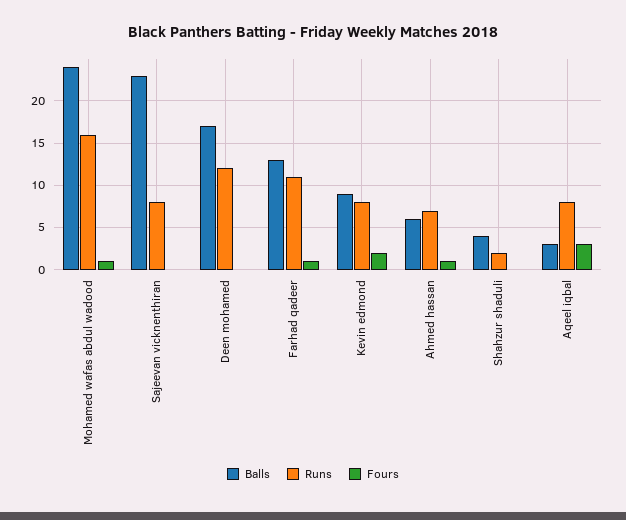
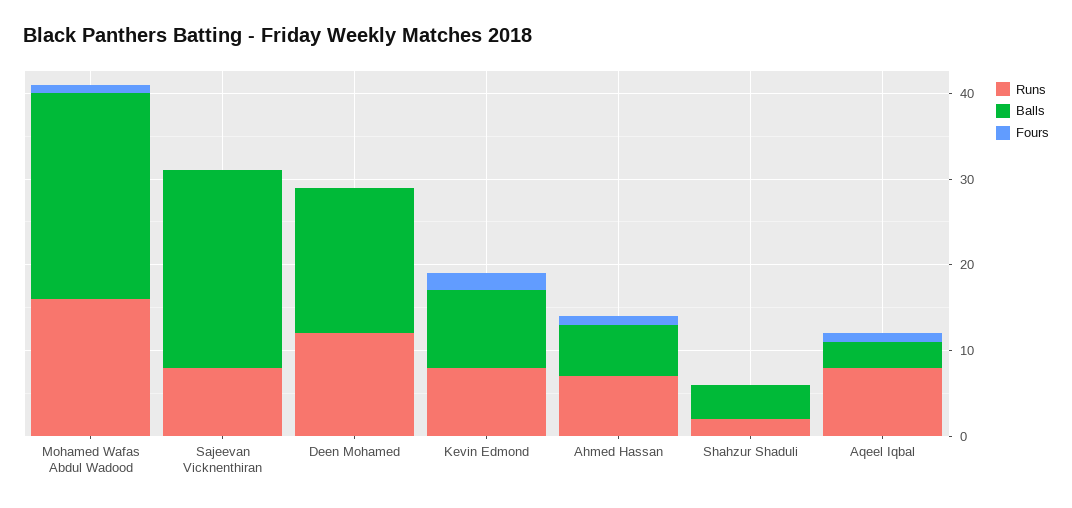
Balls, Farhad qadeer: 13 -> none
Runs, Farhad qadeer: 11 -> none
Fours, Farhad qadeer: 1 -> none
Fours, Aqeel iqbal: 3 -> 1

